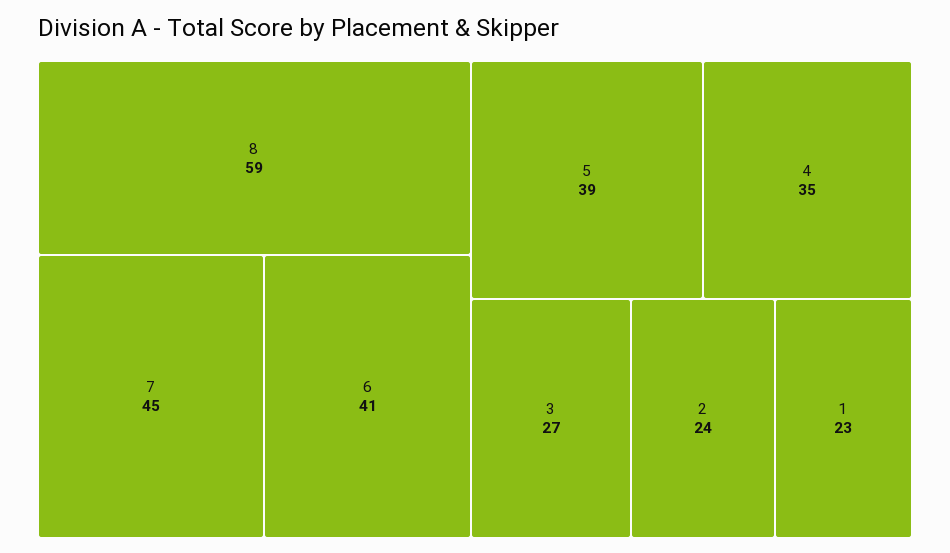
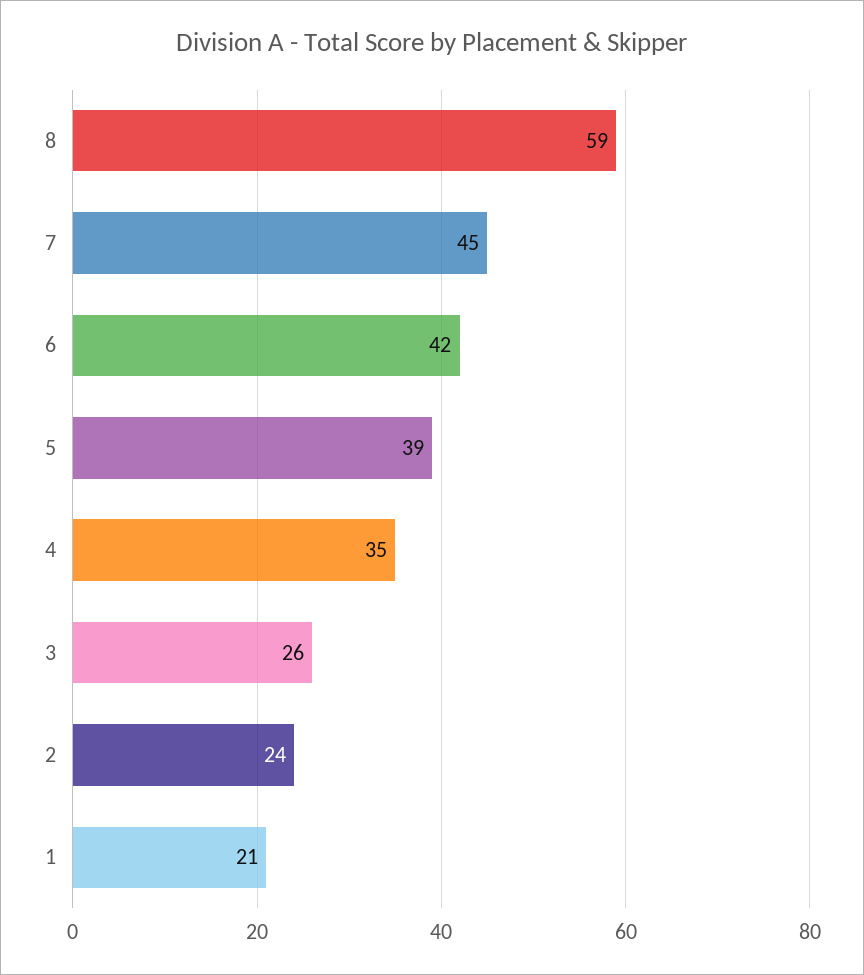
6: 41 -> 42
3: 27 -> 26
1: 23 -> 21

